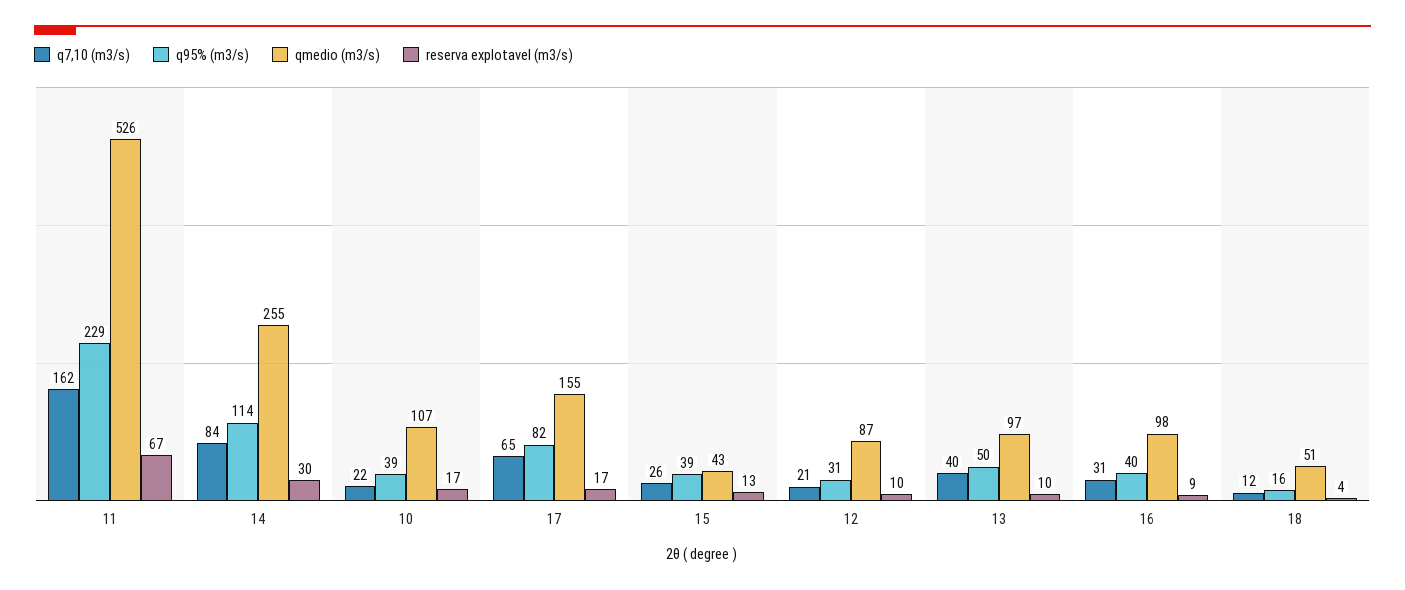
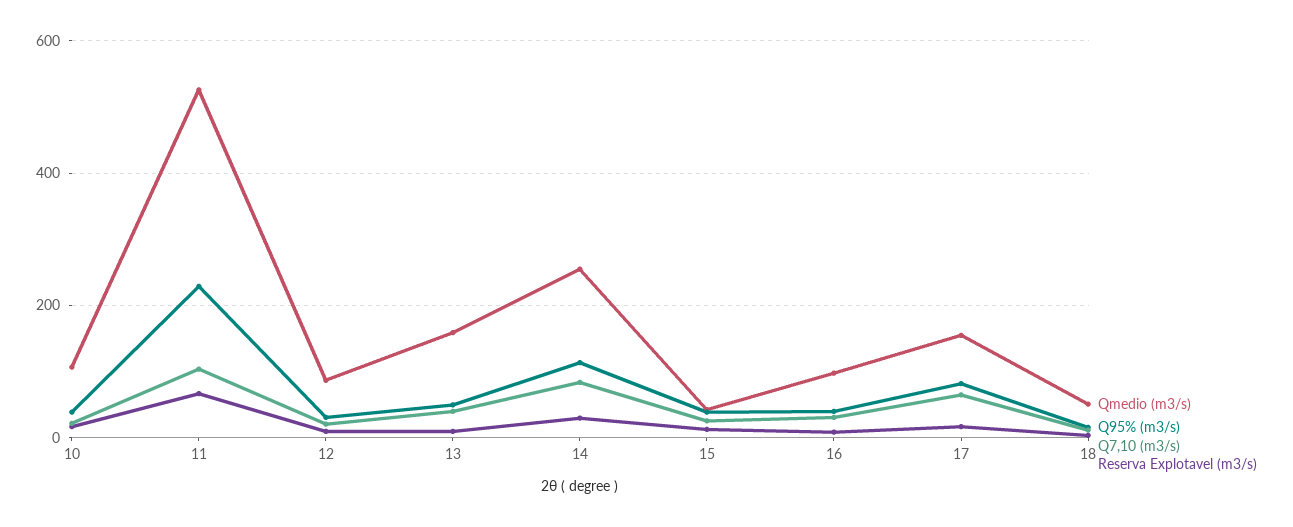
q7,10 (m3/s), 11: 162 -> 100
qmedio (m3/s), 13: 97 -> 160

